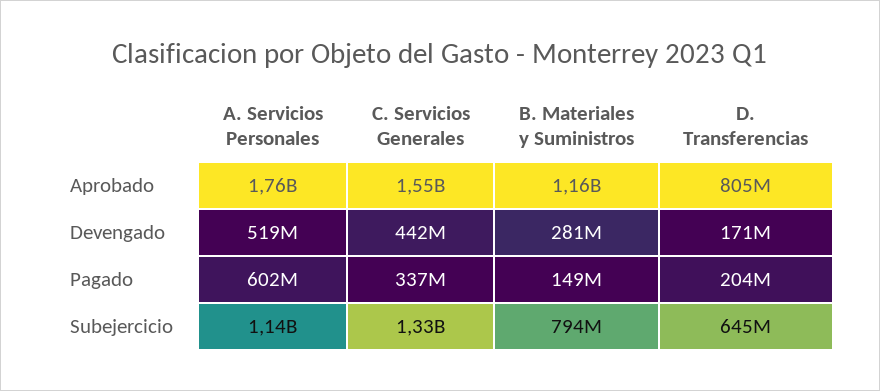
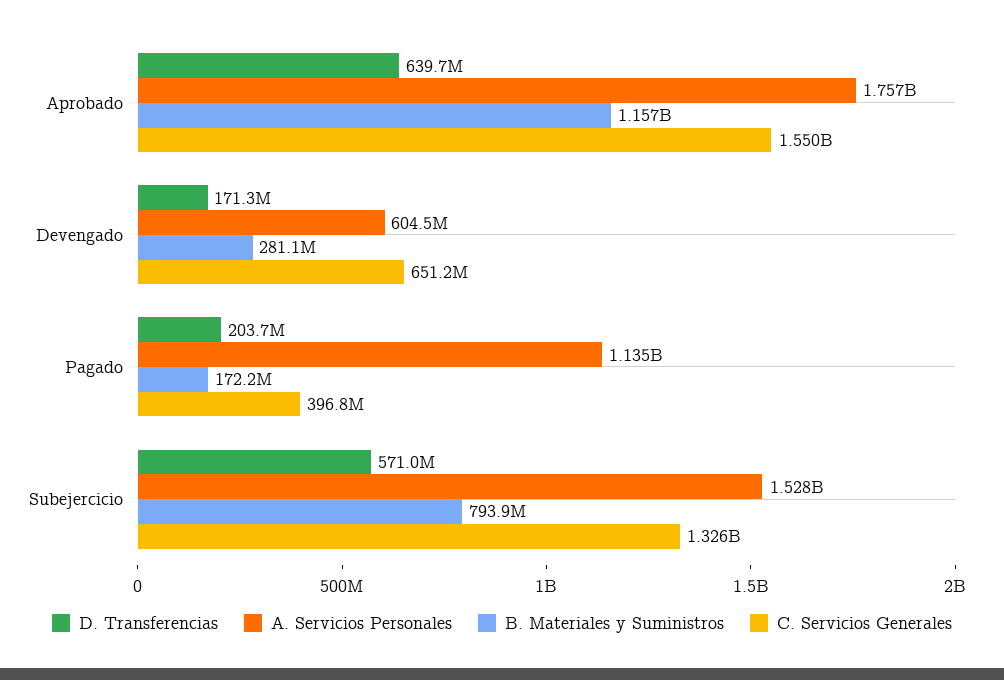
D. Transferencias, Aprobado: 805000000 -> 639700000
A. Servicios Personales, Devengado: 519000000 -> 604500000
C. Servicios Generales, Devengado: 442000000 -> 651200000
A. Servicios Personales, Pagado: 602000000 -> 1135000000
C. Servicios Generales, Pagado: 337000000 -> 396800000
B. Materiales y Suministros, Pagado: 149000000 -> 172200000
A. Servicios Personales, Subejercicio: 1140000000 -> 1528000000
D. Transferencias, Subejercicio: 645000000 -> 571000000

